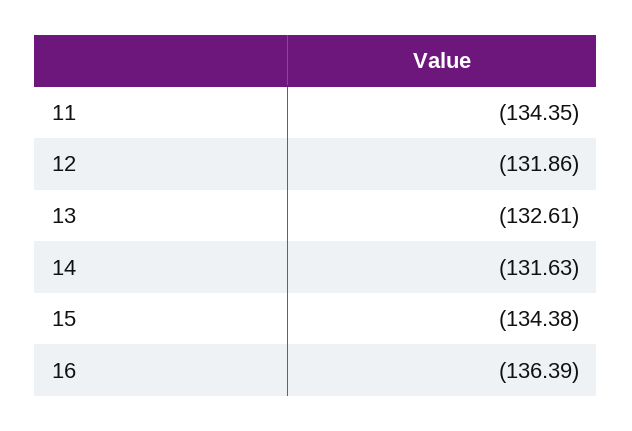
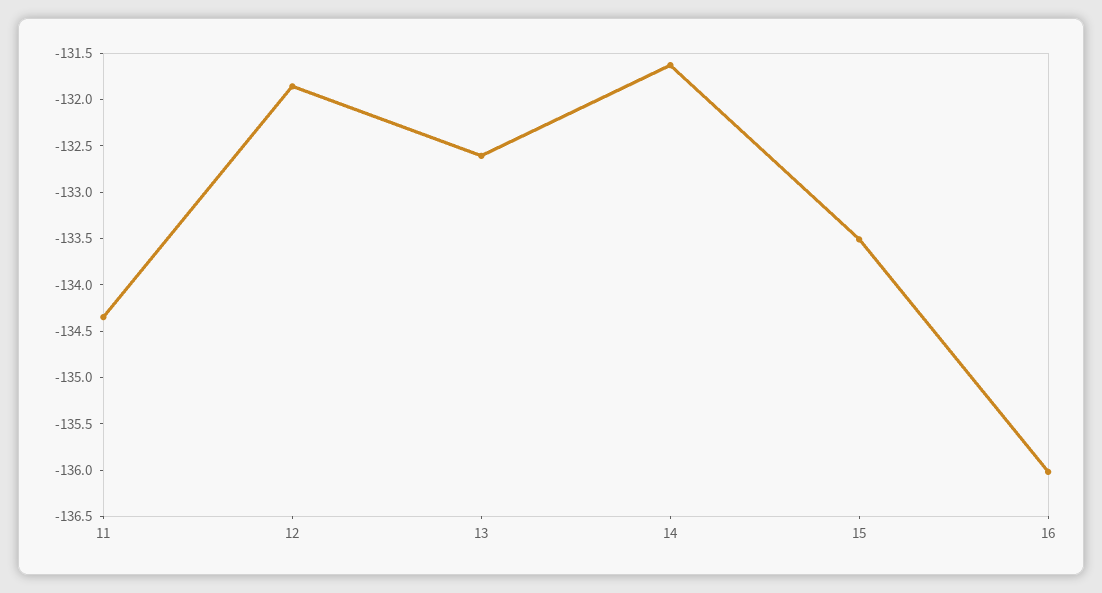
15: -134.38 -> -133.5
16: -136.39 -> -136

